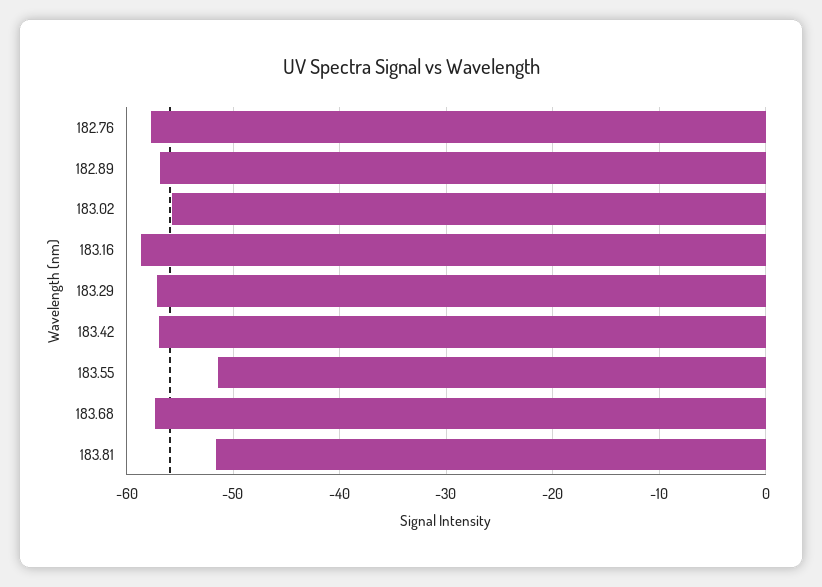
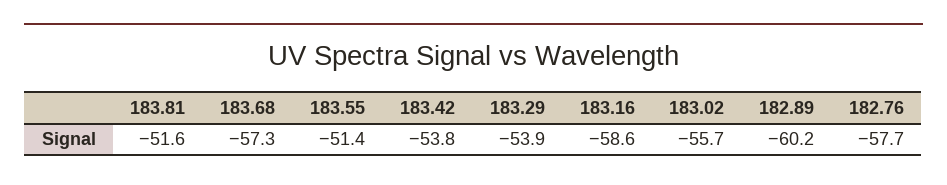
182.89: -57 -> -60.2
183.29: -57 -> -53.9
183.42: -57 -> -53.8

